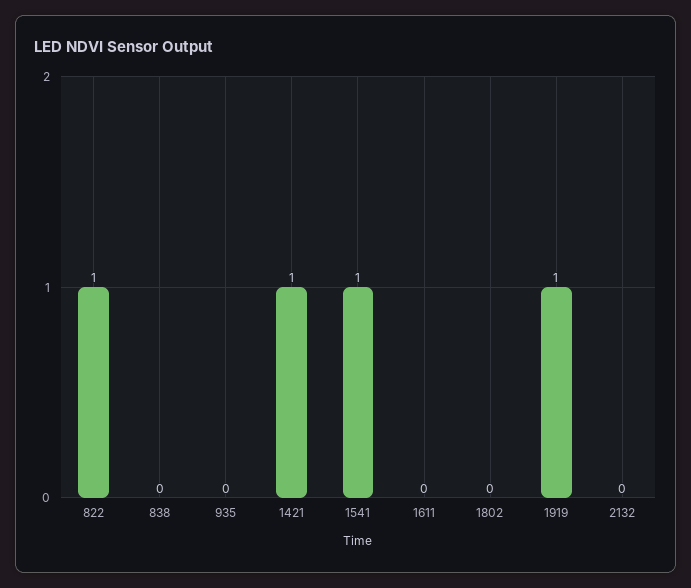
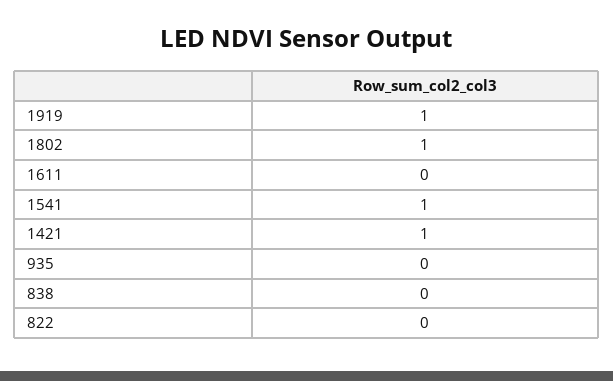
822: 1 -> 0
1802: 0 -> 1
2132: 0 -> none

